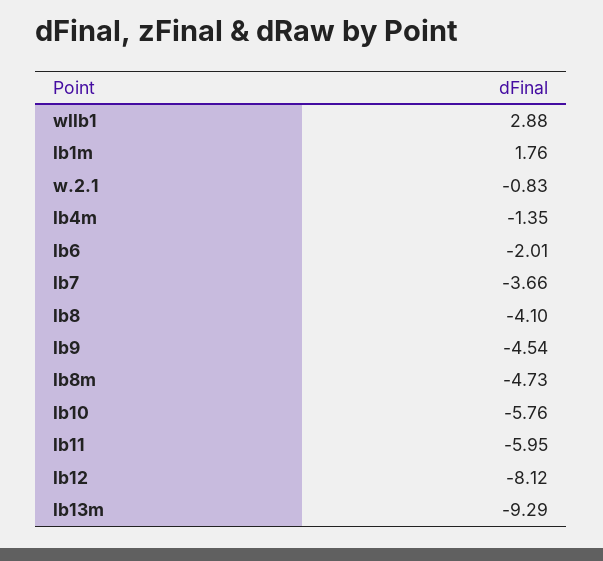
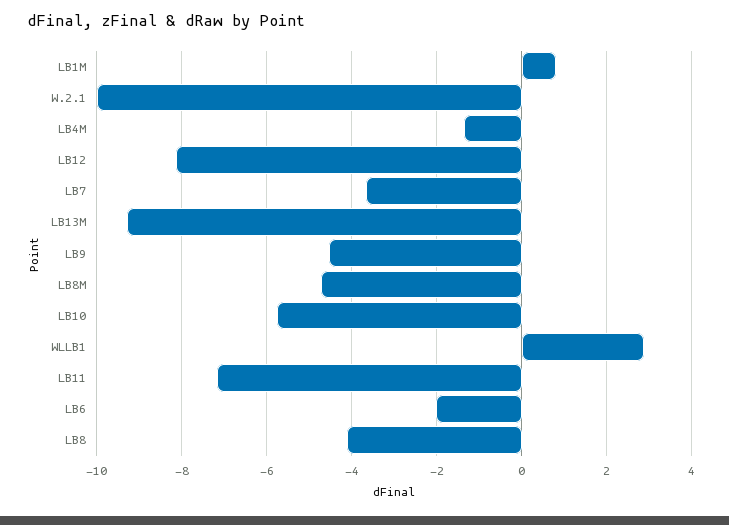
lb1m: 1.76 -> 0.8
w.2.1: -0.83 -> -10
lb11: -5.95 -> -7.2

